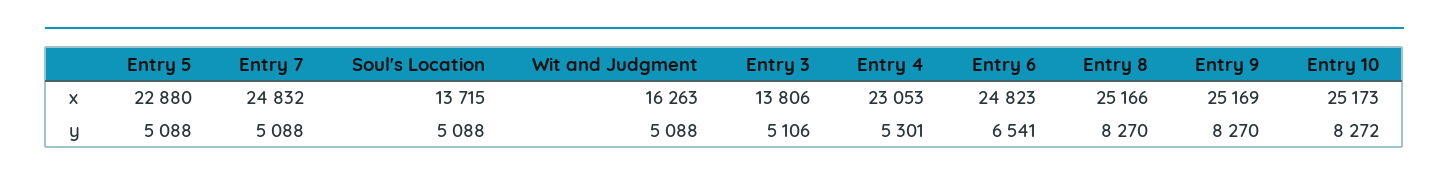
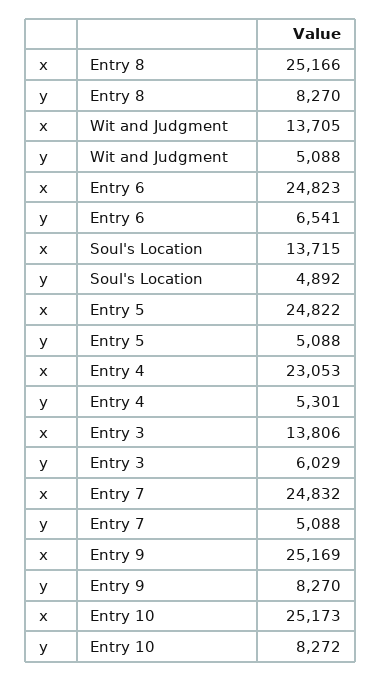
Entry 5, x: 22880 -> 24822
Wit and Judgment, x: 16263 -> 13705
Soul's Location, y: 5088 -> 4892
Entry 3, y: 5106 -> 6029

